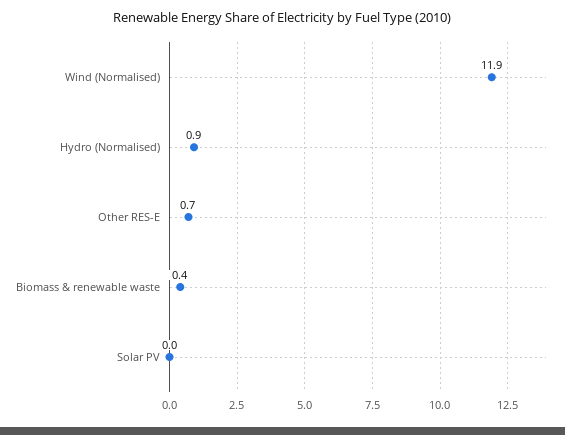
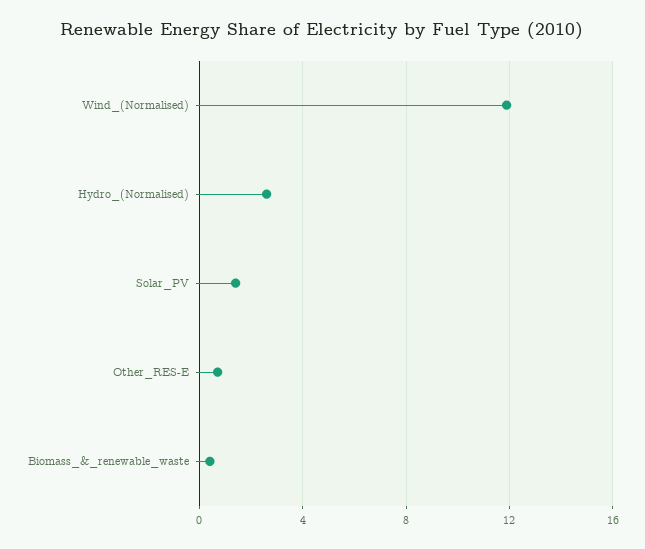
Hydro (Normalised): 0.9 -> 2.5
Solar PV: 0 -> 1.5

